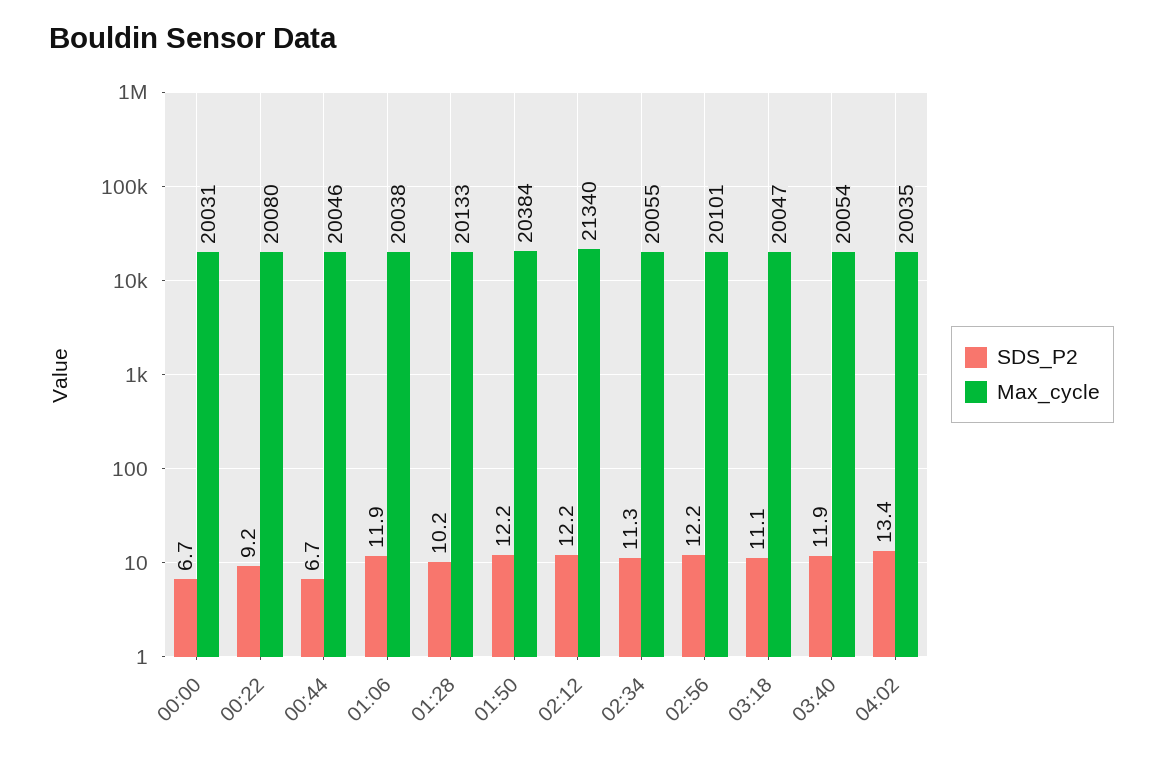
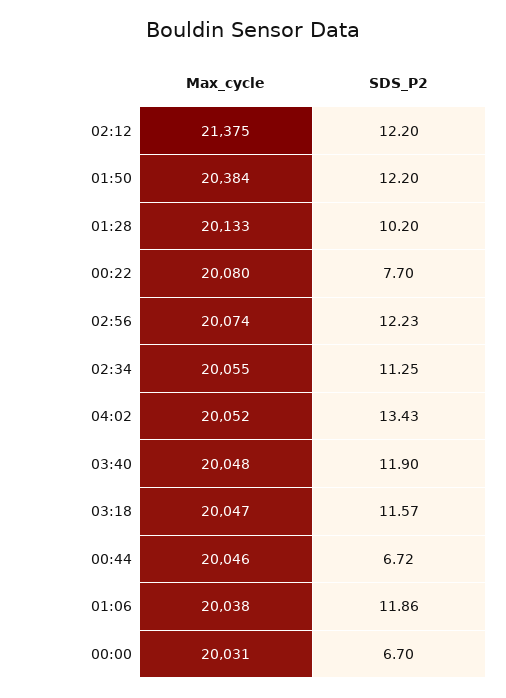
SDS_P2, 00:22: 9.2 -> 7.7
Max_cycle, 02:12: 21340 -> 21375
Max_cycle, 02:56: 20101 -> 20074
SDS_P2, 03:18: 11.1 -> 11.57
Max_cycle, 03:40: 20054 -> 20048
Max_cycle, 04:02: 20035 -> 20052

